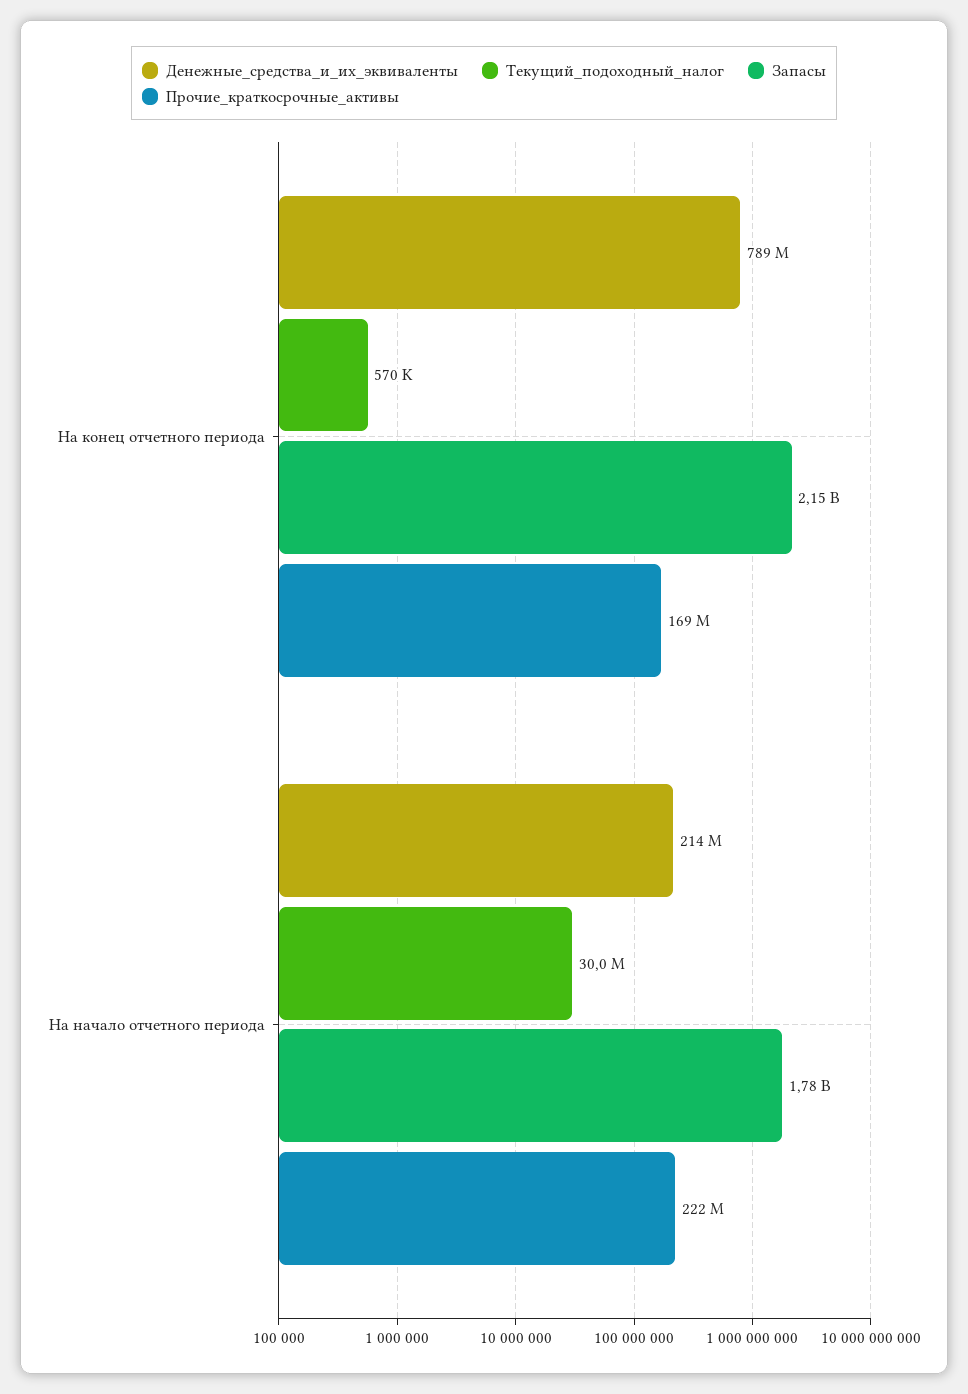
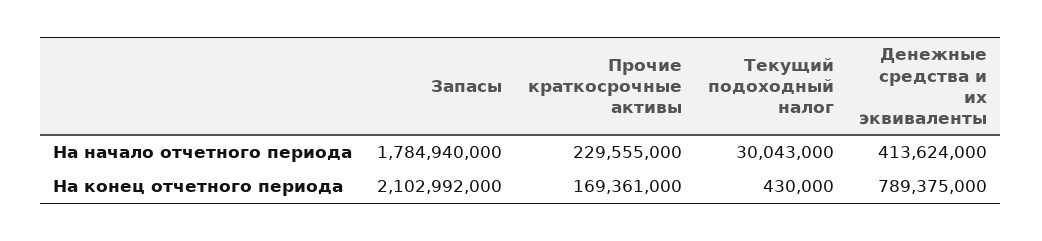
Текущий_подоходный_налог, На конец отчетного периода: 570000 -> 430000
Запасы, На конец отчетного периода: 2150000000 -> 2102992000
Денежные_средства_и_их_эквиваленты, На начало отчетного периода: 214000000 -> 413624000
Прочие_краткосрочные_активы, На начало отчетного периода: 222000000 -> 229555000

